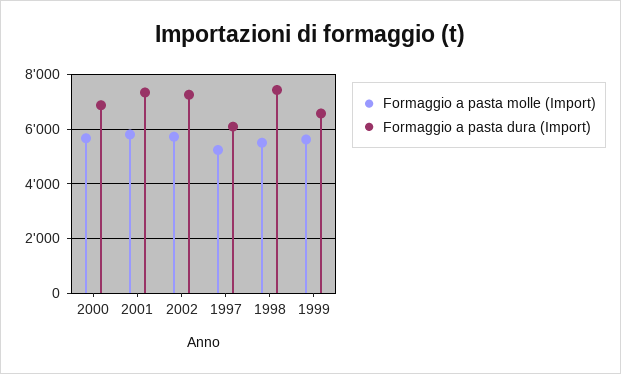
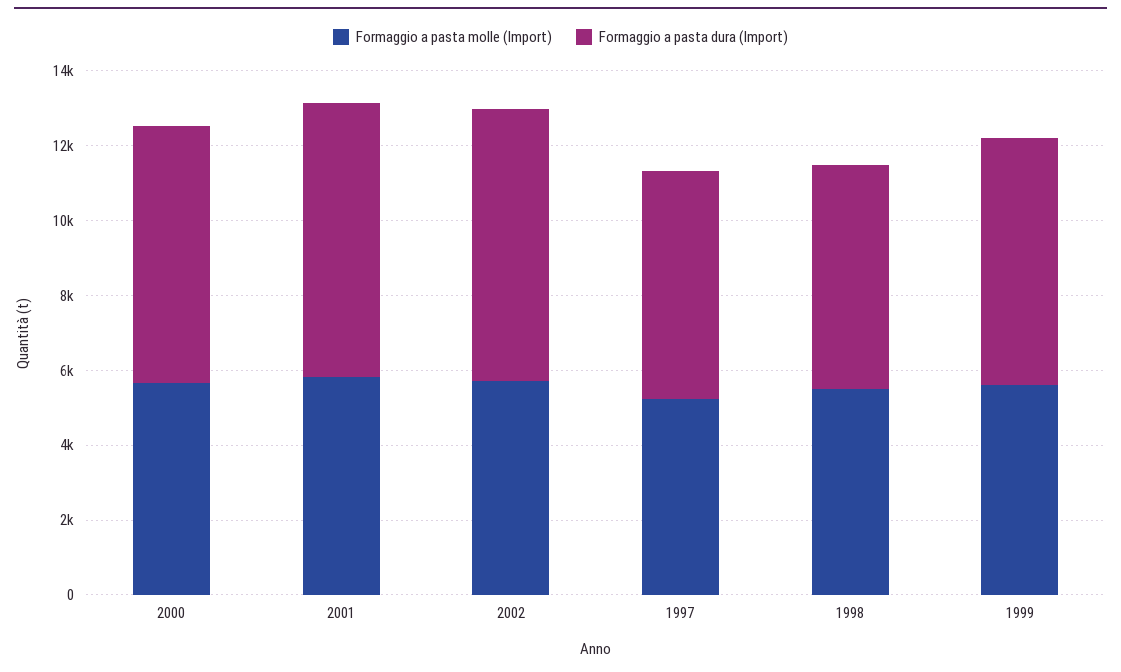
Formaggio a pasta dura (Import), 1998: 7500 -> 6000

